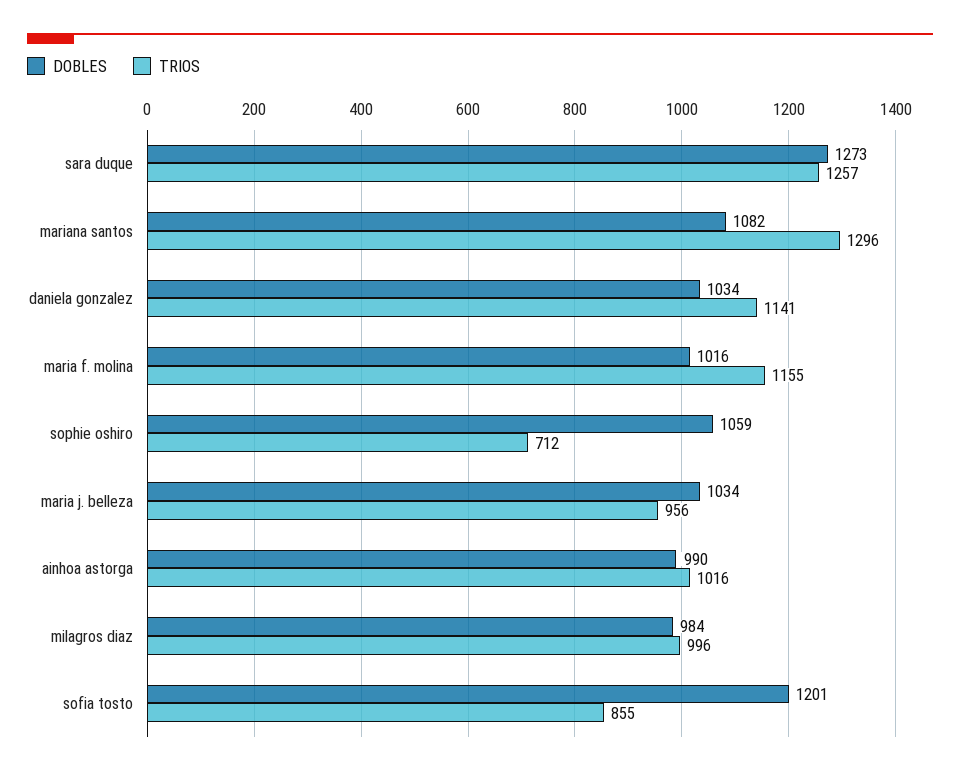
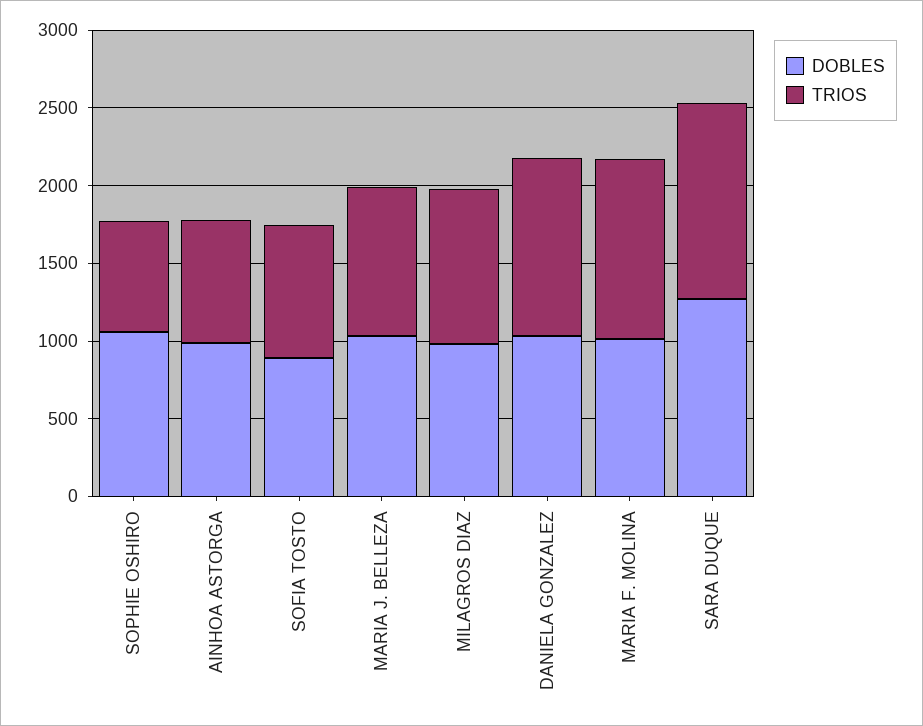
DOBLES, mariana santos: 1082 -> none
TRIOS, mariana santos: 1296 -> none
TRIOS, ainhoa astorga: 1016 -> 800
DOBLES, sofia tosto: 1201 -> 900

